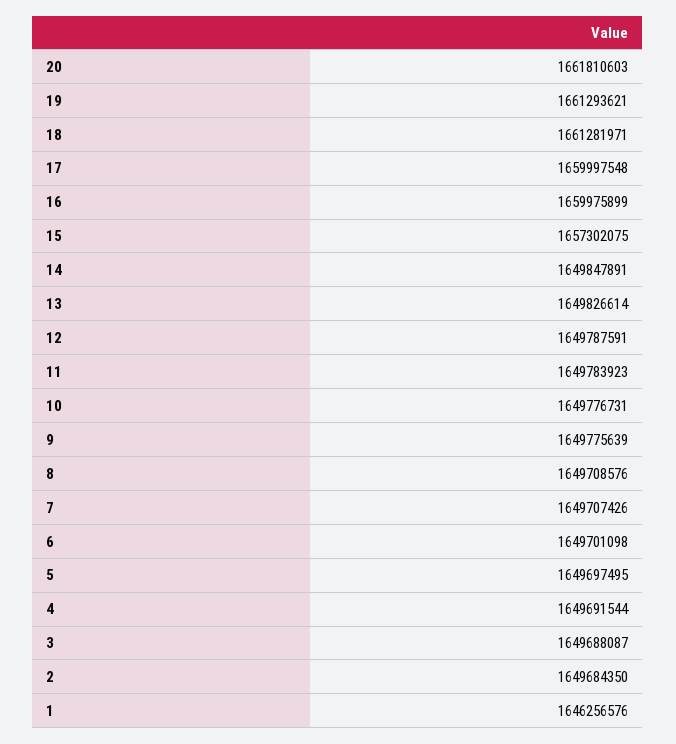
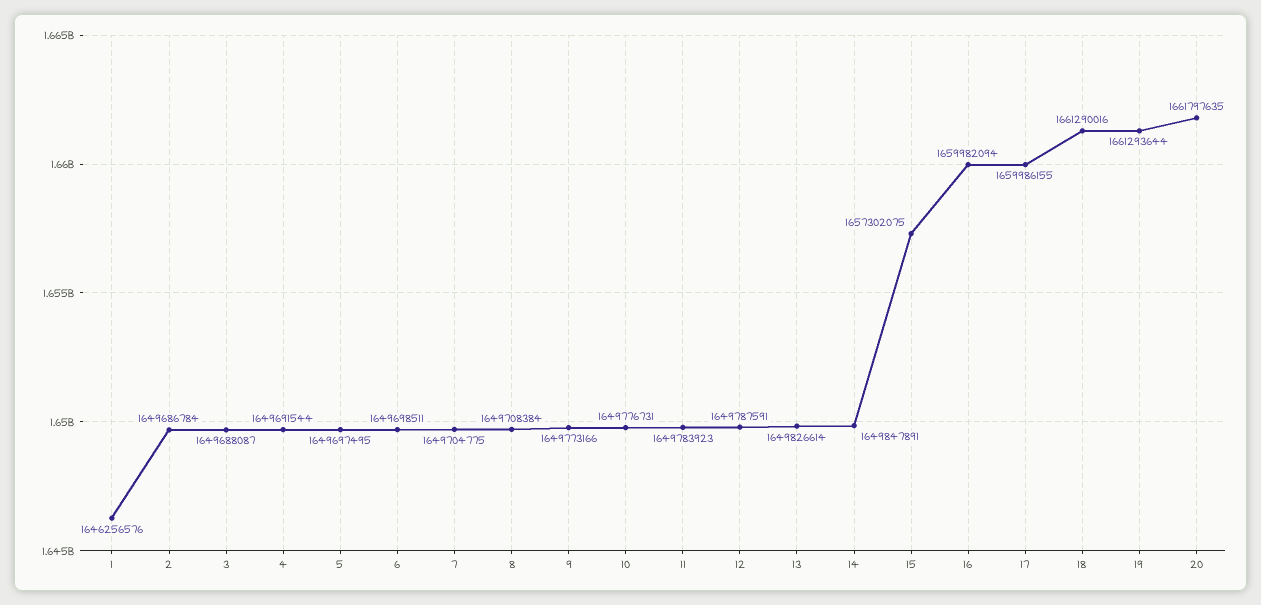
20: 1661810603 -> 1661797635
19: 1661293621 -> 1661293644
18: 1661281971 -> 1661290016
17: 1659997548 -> 1659986155
16: 1659975899 -> 1659982094
9: 1649775639 -> 1649773166
8: 1649708576 -> 1649708384
7: 1649707426 -> 1649704775
6: 1649701098 -> 1649698511
2: 1649684350 -> 1649686784

